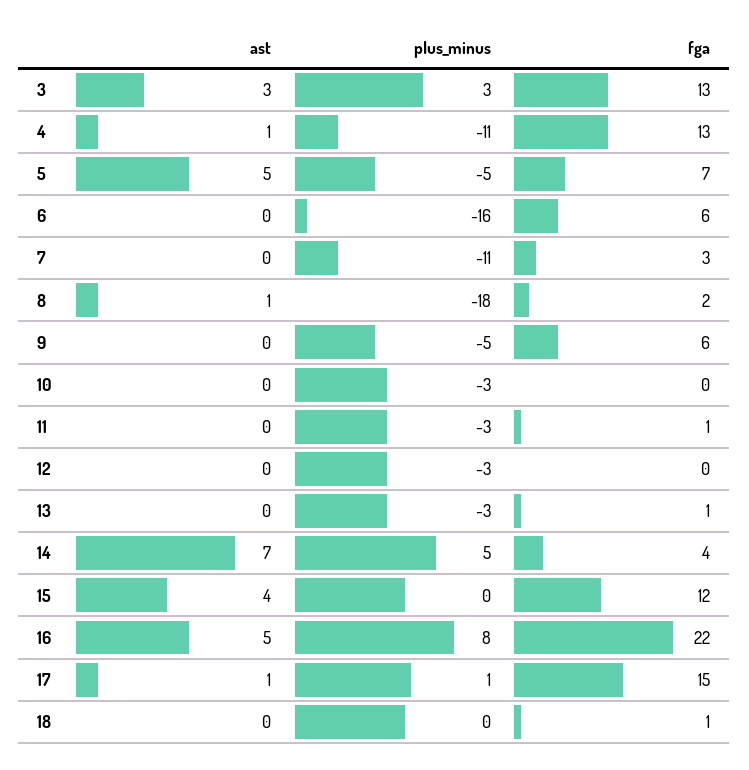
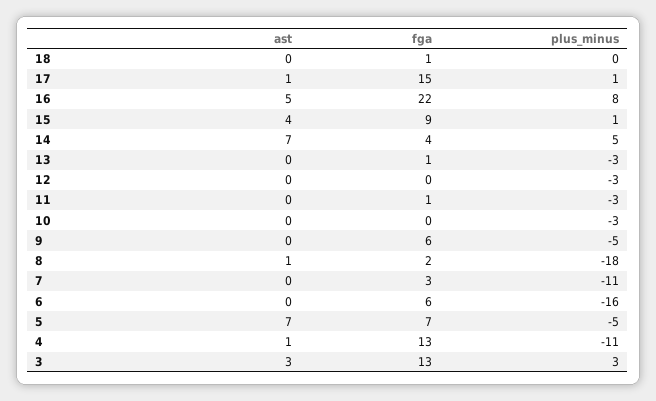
ast, 5: 5 -> 7
plus_minus, 15: 0 -> 1
fga, 15: 12 -> 9

